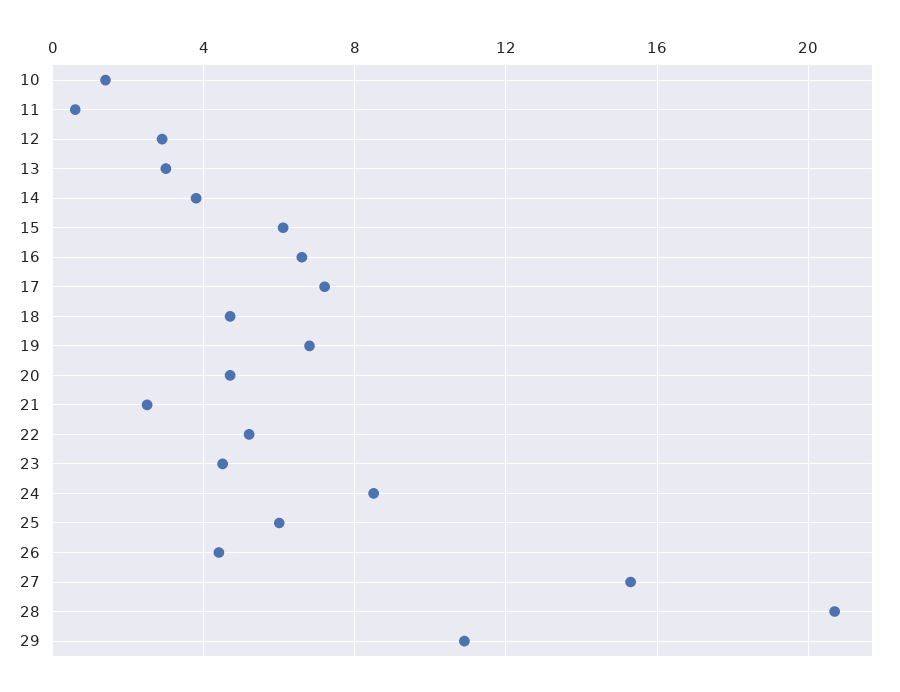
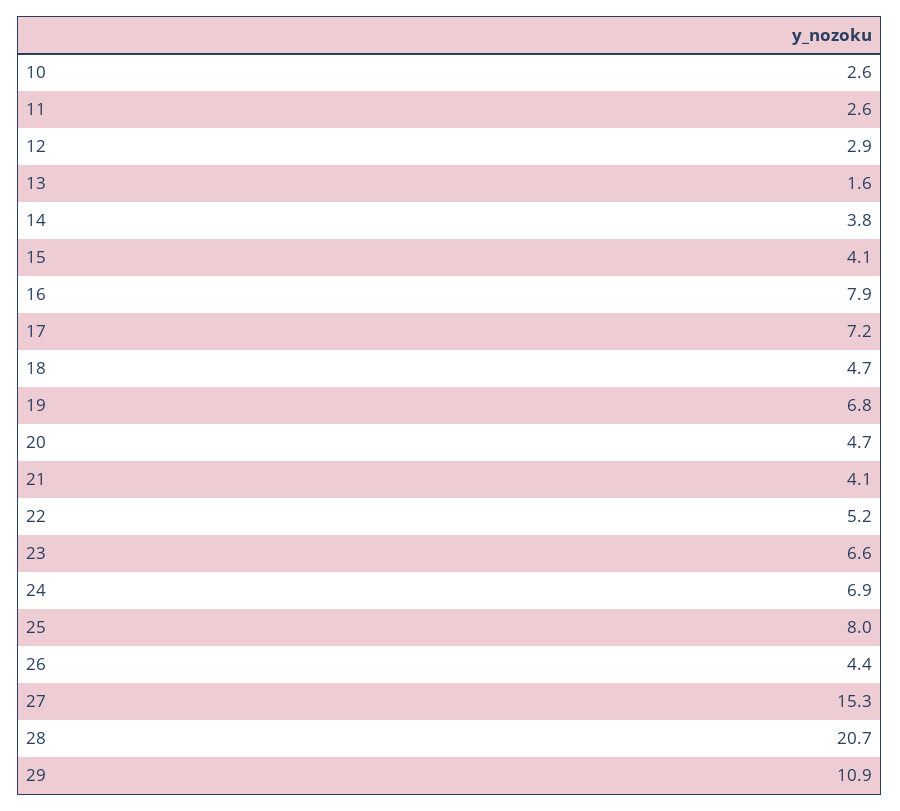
10: 1.5 -> 2.6
11: 0.5 -> 2.6
13: 3 -> 1.6
15: 6 -> 4.1
16: 6.5 -> 7.9
21: 2.5 -> 4.1
23: 4.5 -> 6.6
24: 8.5 -> 6.9
25: 6 -> 8

